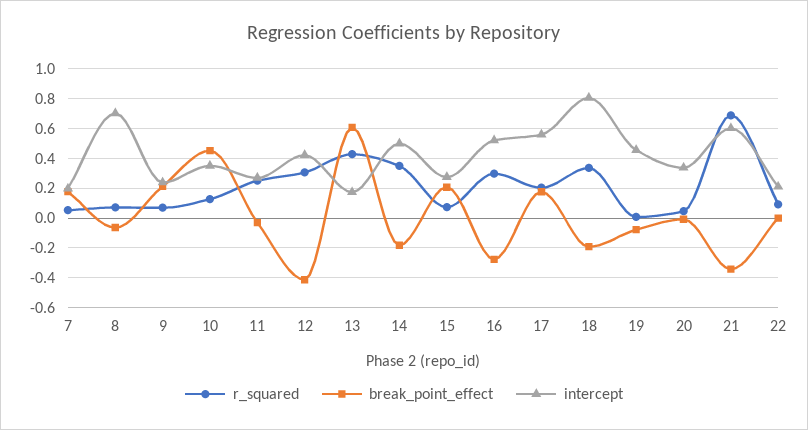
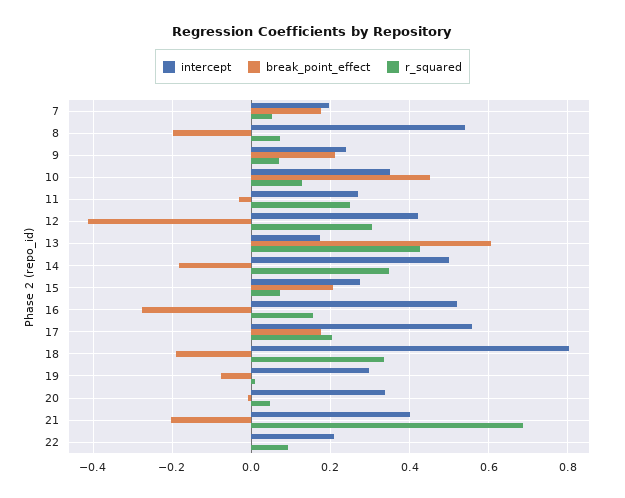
break_point_effect, 8: -0.05 -> -0.2
intercept, 8: 0.7 -> 0.54
r_squared, 16: 0.3 -> 0.16
intercept, 19: 0.45 -> 0.3
break_point_effect, 21: -0.35 -> -0.2
intercept, 21: 0.6 -> 0.4

